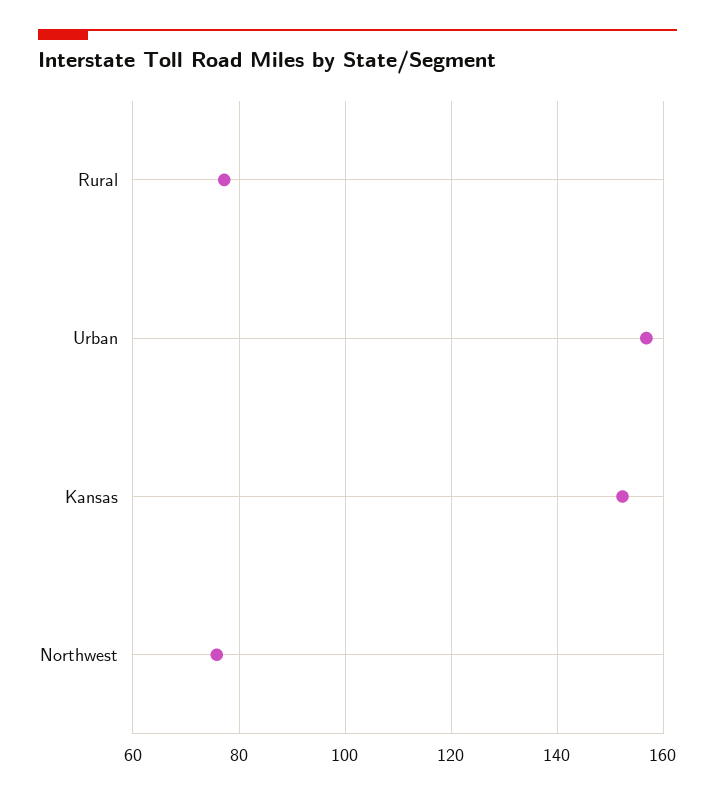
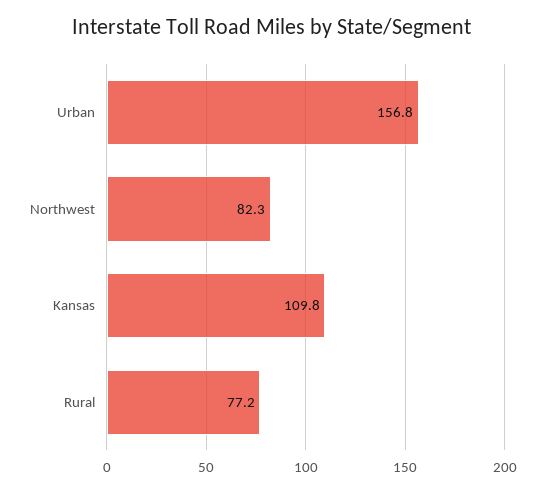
Kansas: 152 -> 109.8
Northwest: 76 -> 82.3

